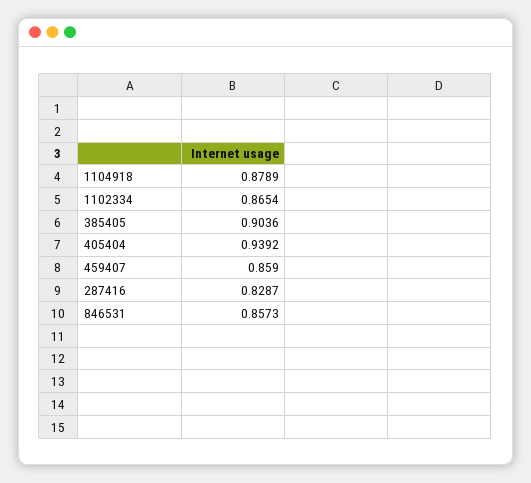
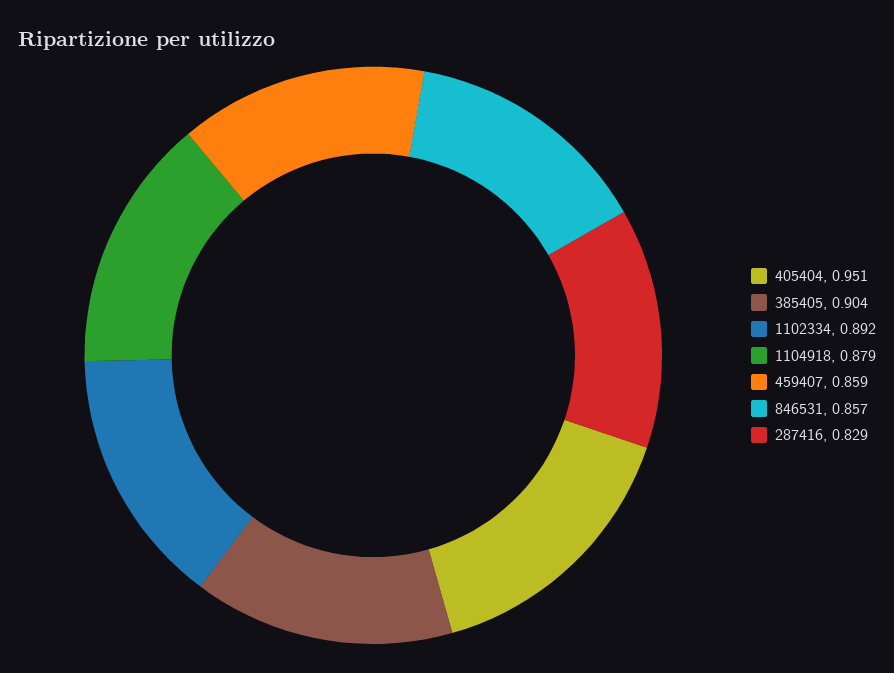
1102334: 0.8654 -> 0.892
405404: 0.9392 -> 0.951

